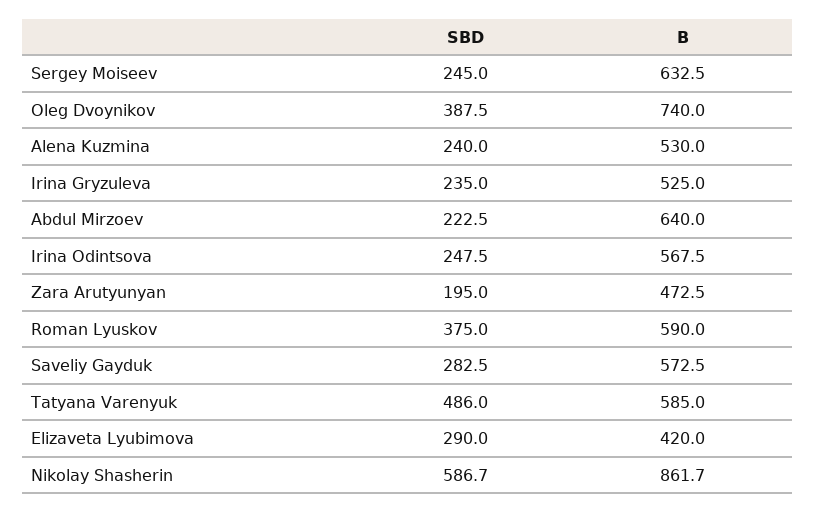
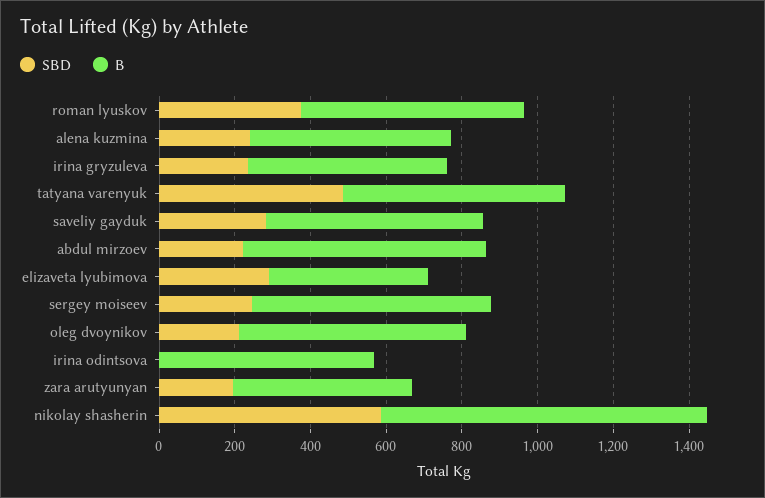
SBD, Oleg Dvoynikov: 387.5 -> 200
B, Oleg Dvoynikov: 740 -> 600
SBD, Irina Odintsova: 247.5 -> 0

